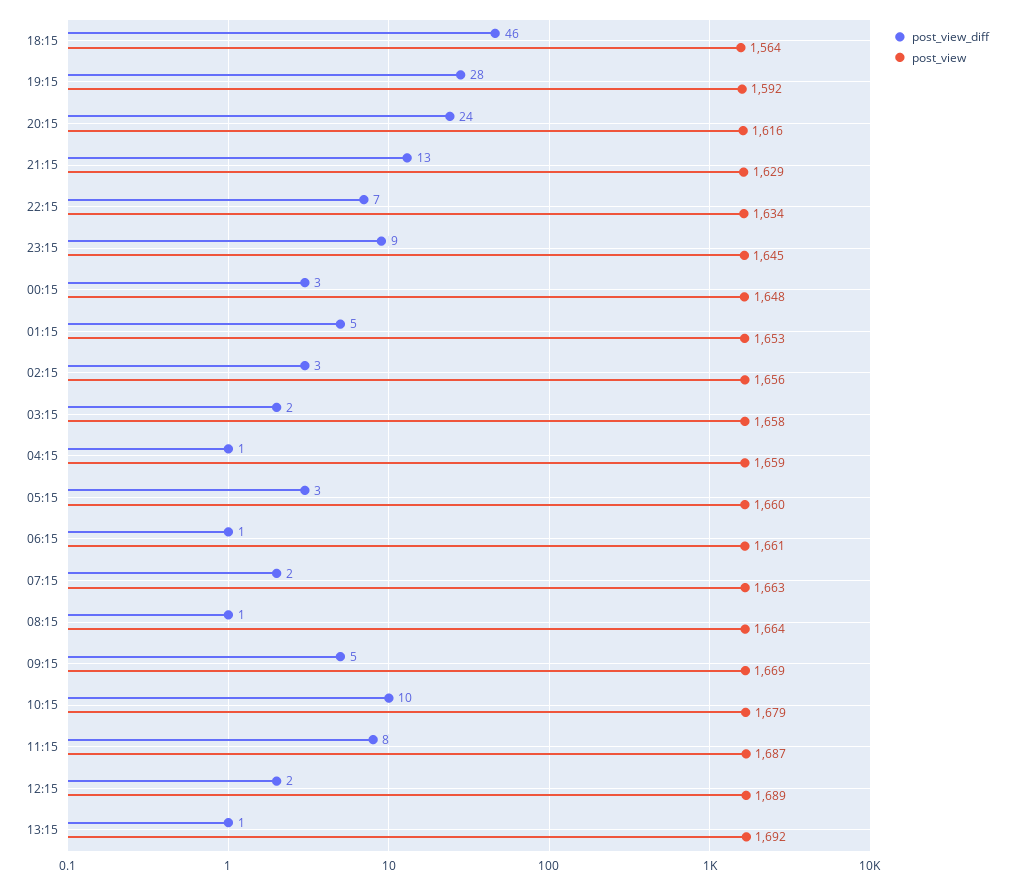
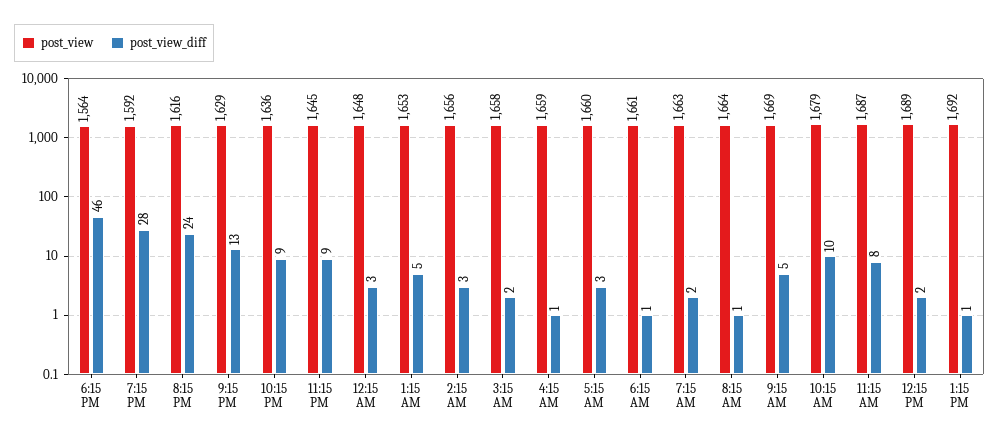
post_view_diff, 22:15: 7 -> 9
post_view, 22:15: 1634 -> 1636

